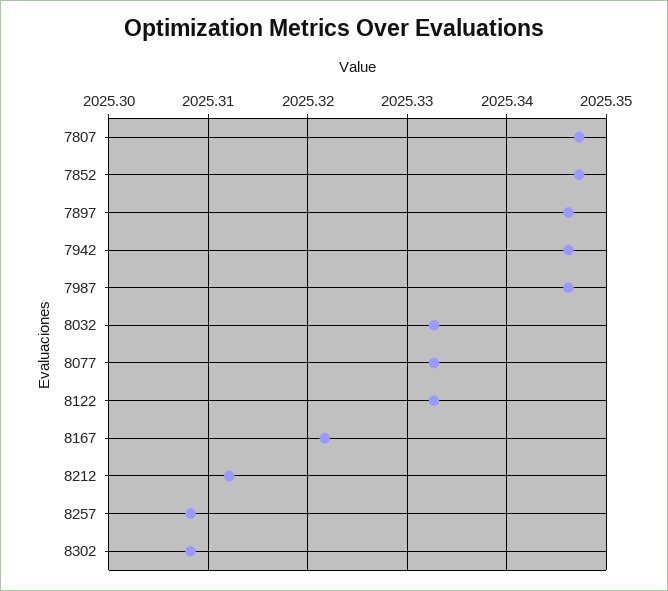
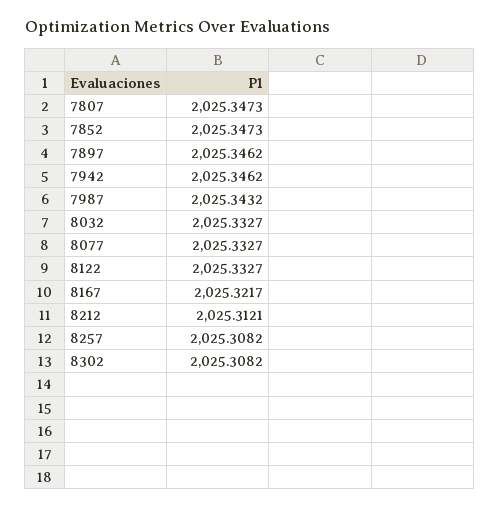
7987: 2025.346 -> 2025.3432

